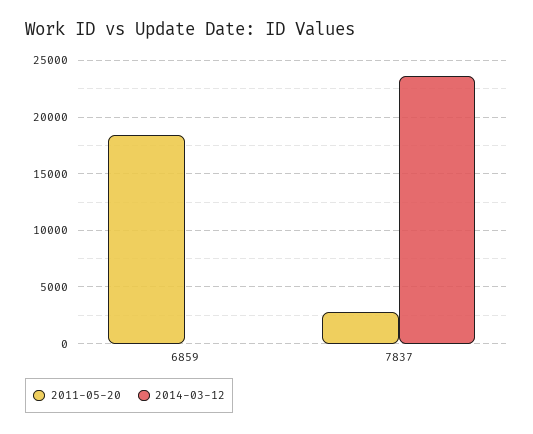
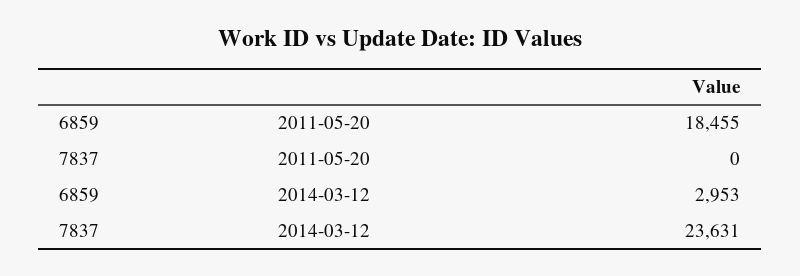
2014-03-12, 6859: 0 -> 2953
2011-05-20, 7837: 3000 -> 0

